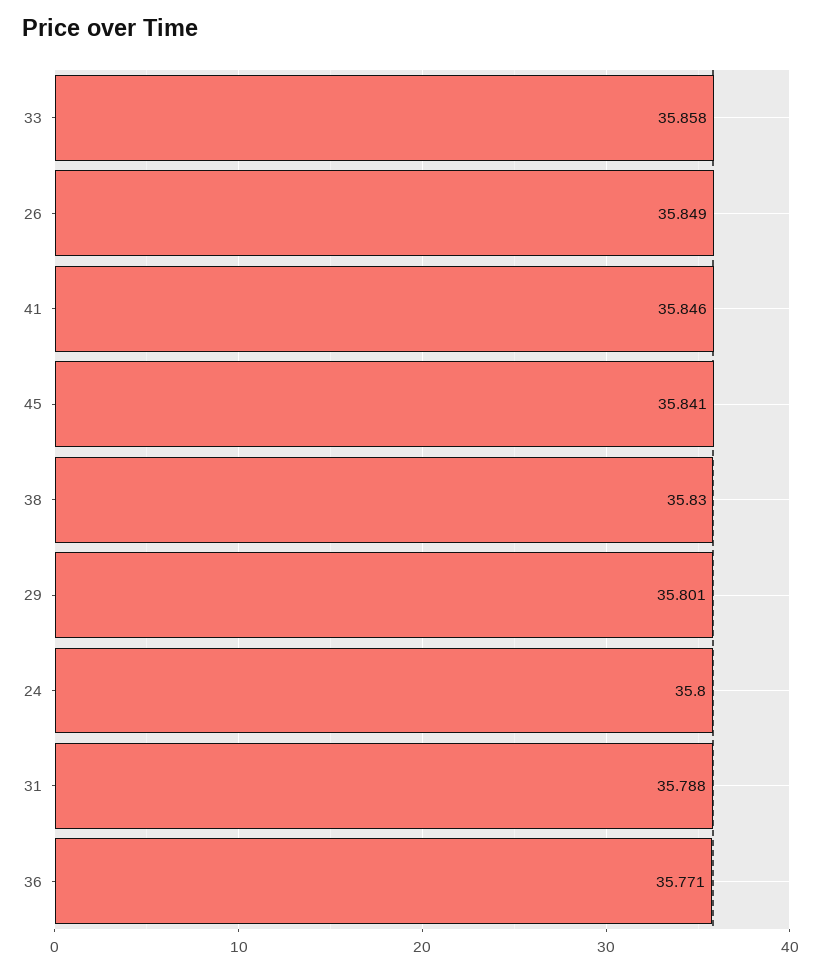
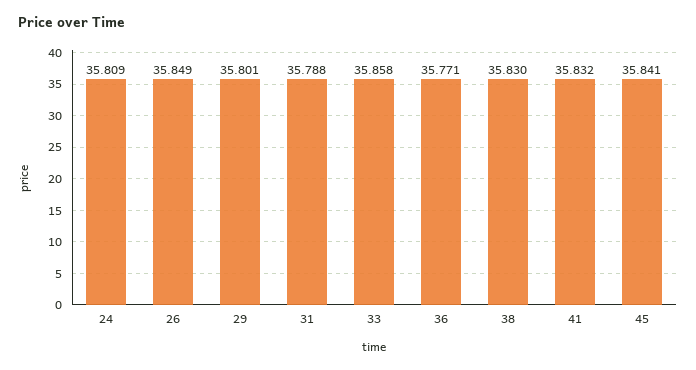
41: 35.846 -> 35.832
24: 35.8 -> 35.809

